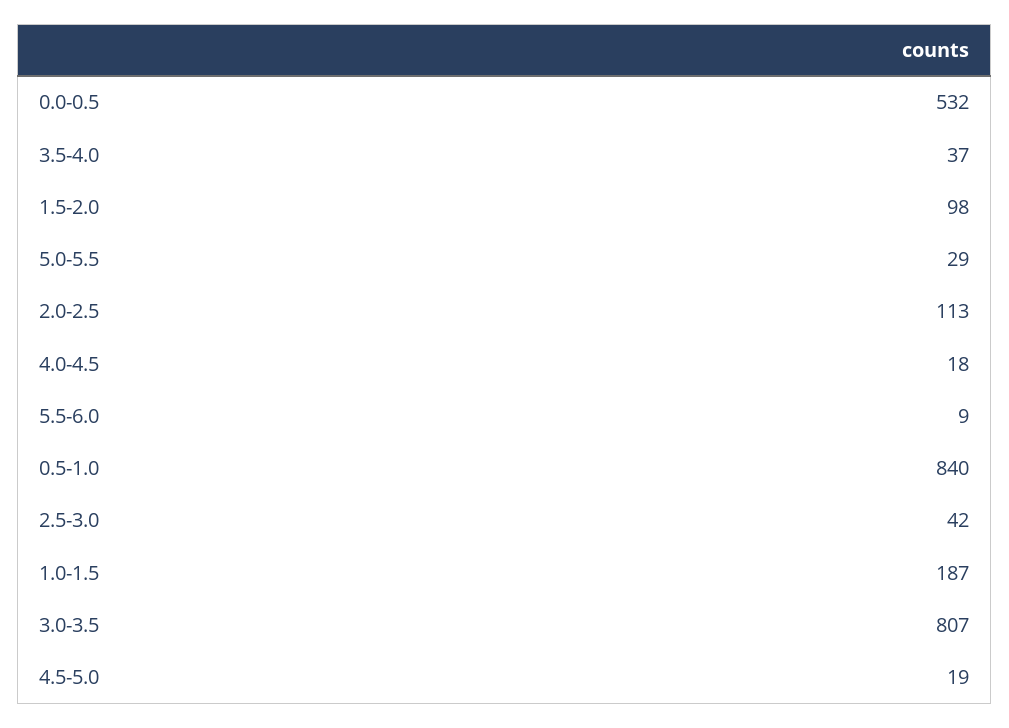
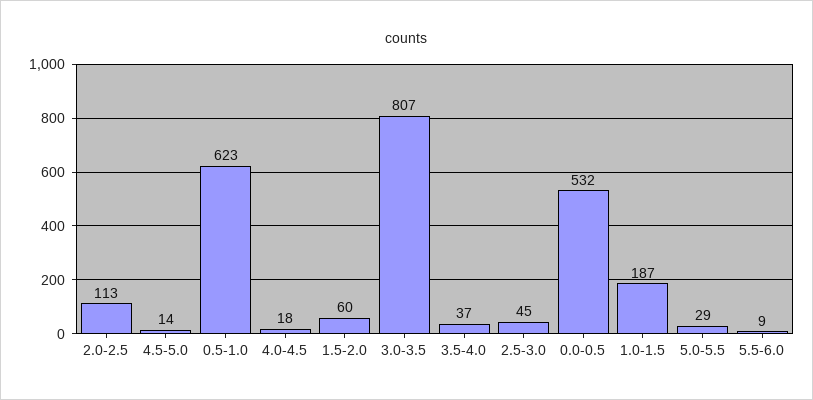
1.5-2.0: 98 -> 60
0.5-1.0: 840 -> 623
2.5-3.0: 42 -> 45
4.5-5.0: 19 -> 14

